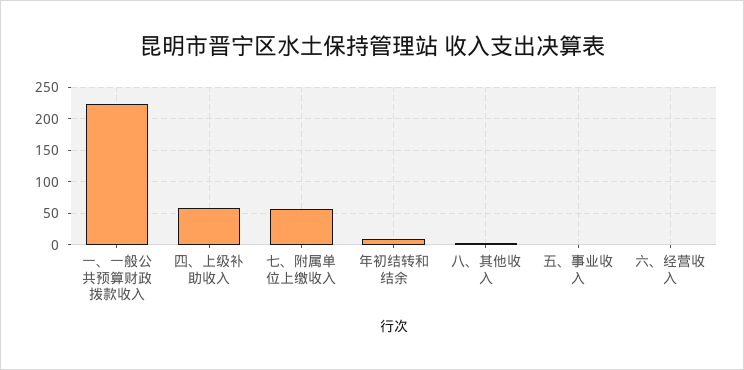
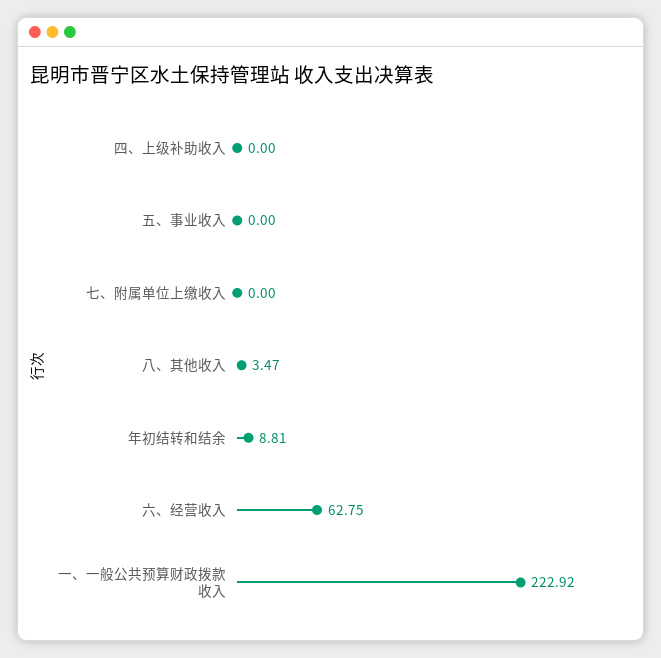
四、上级补助收入: 60 -> 0
七、附属单位上缴收入: 60 -> 0
六、经营收入: 0 -> 62.75

